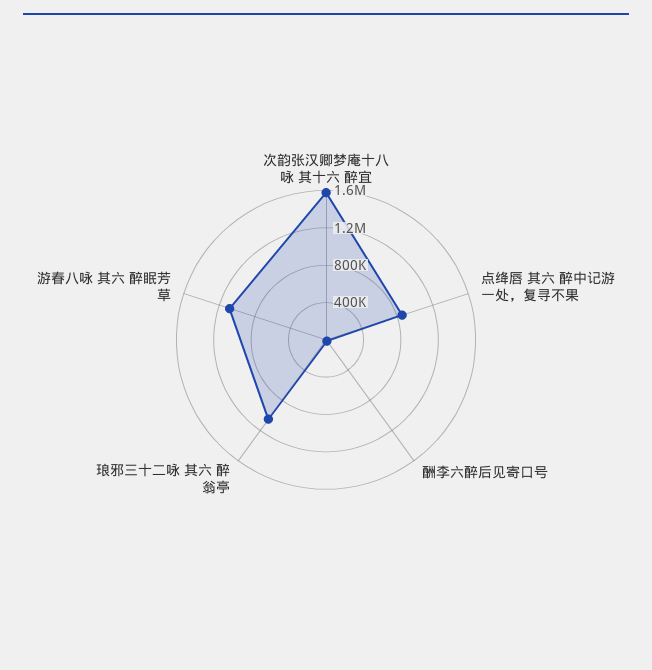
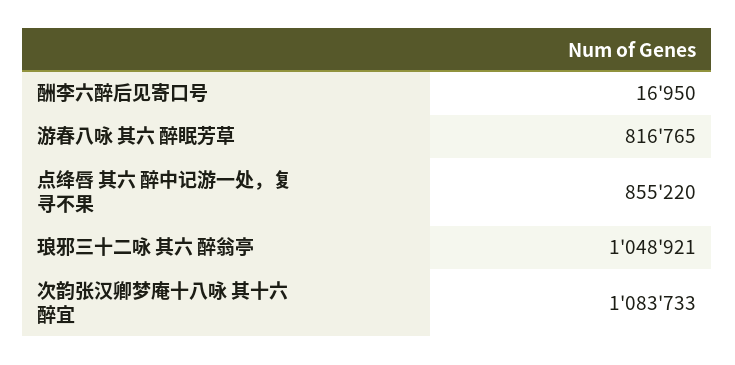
次韵张汉卿梦庵十八咏 其十六 醉宜: 1600000 -> 1083733
游春八咏 其六 醉眠芳草: 1100000 -> 816765

